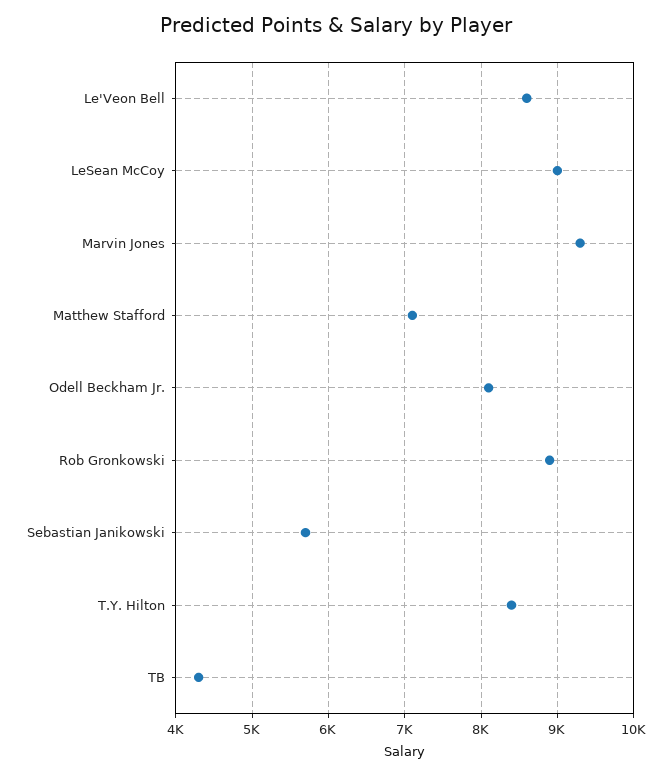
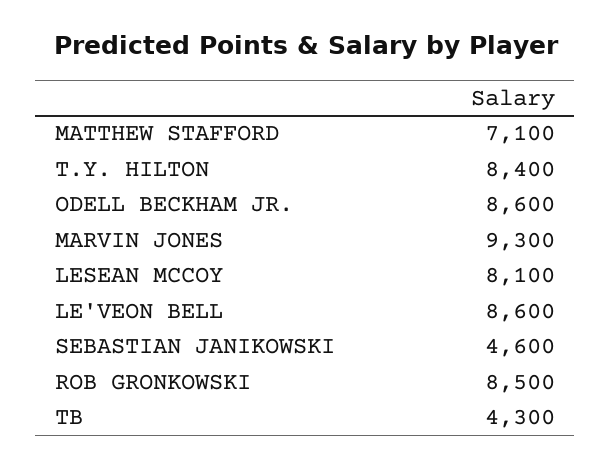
LeSean McCoy: 9000 -> 8100
Odell Beckham Jr.: 8100 -> 8600
Rob Gronkowski: 8900 -> 8500
Sebastian Janikowski: 5700 -> 4600

